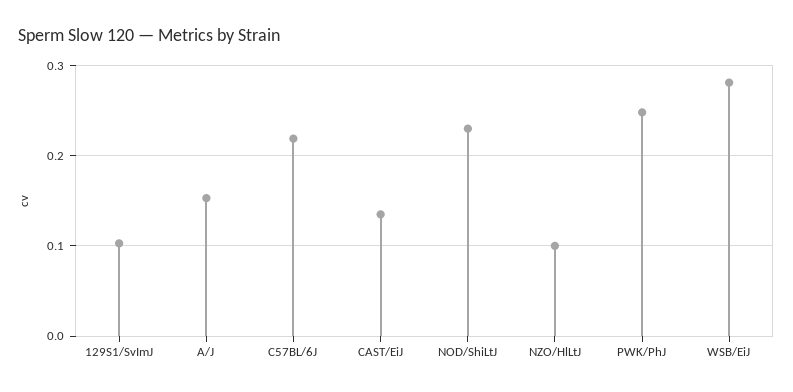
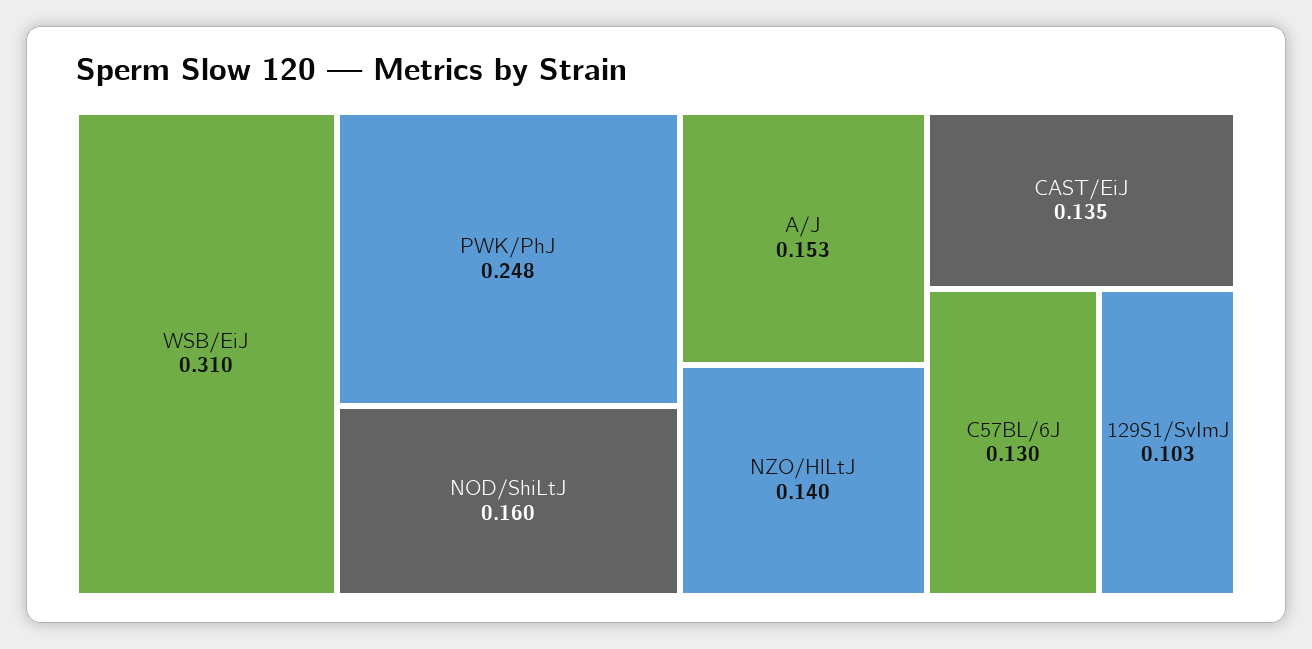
C57BL/6J: 0.22 -> 0.13
NOD/ShiLtJ: 0.23 -> 0.16
NZO/HlLtJ: 0.1 -> 0.14
WSB/EiJ: 0.28 -> 0.31

